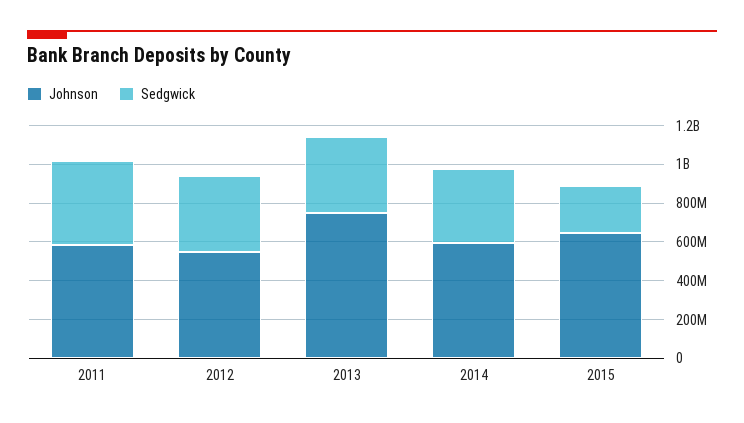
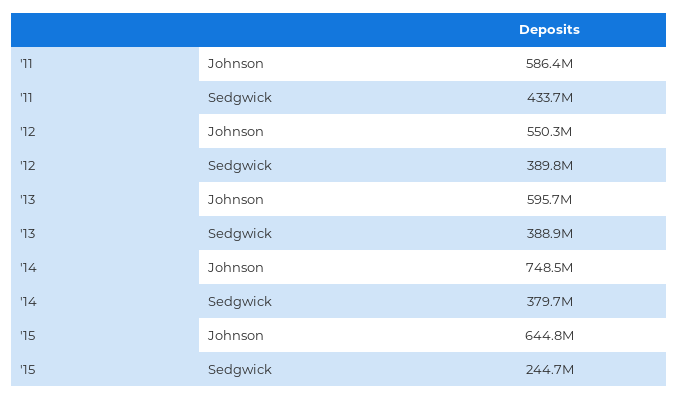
Johnson, 2013: 750000000 -> 595700000
Johnson, 2014: 600000000 -> 748500000

